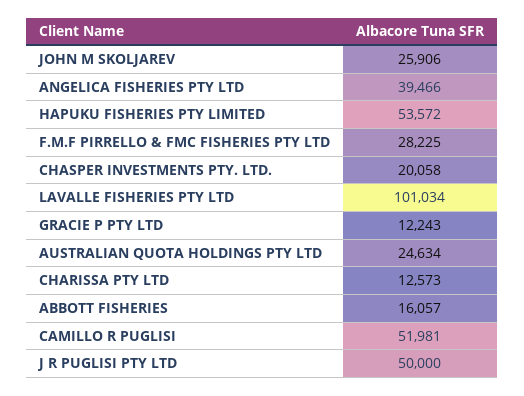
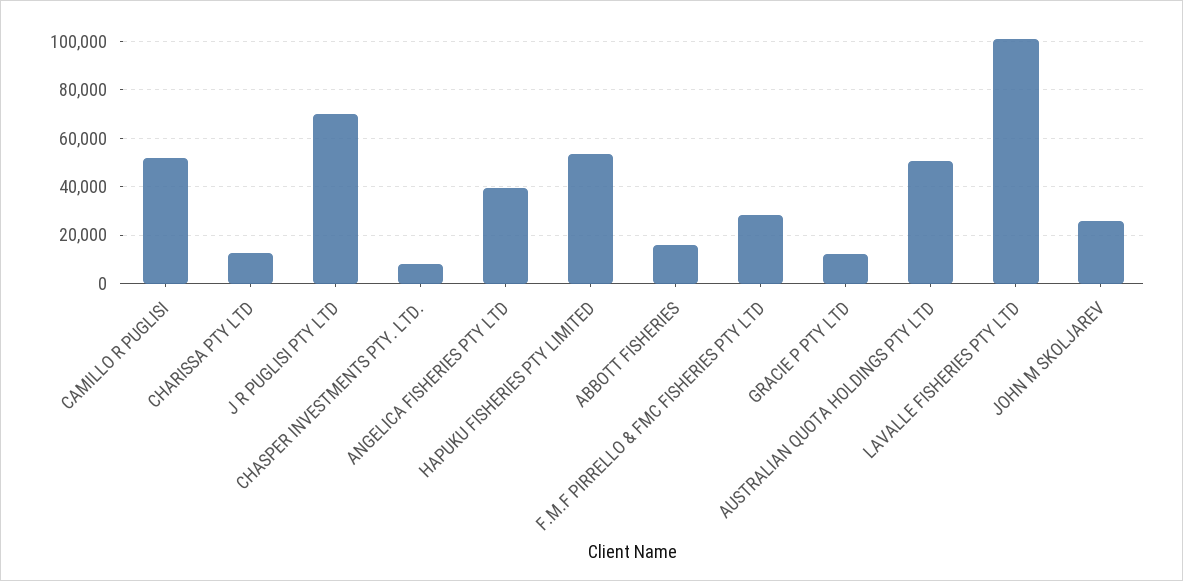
CHASPER INVESTMENTS PTY. LTD.: 20058 -> 7500
AUSTRALIAN QUOTA HOLDINGS PTY LTD: 24634 -> 50000
J R PUGLISI PTY LTD: 50000 -> 70000

